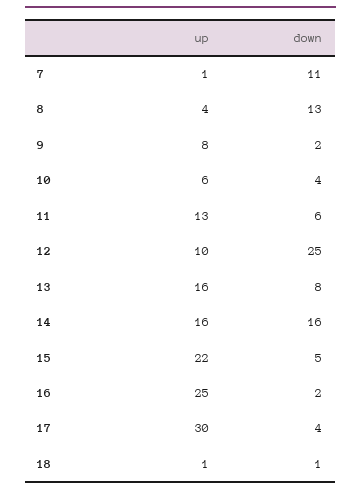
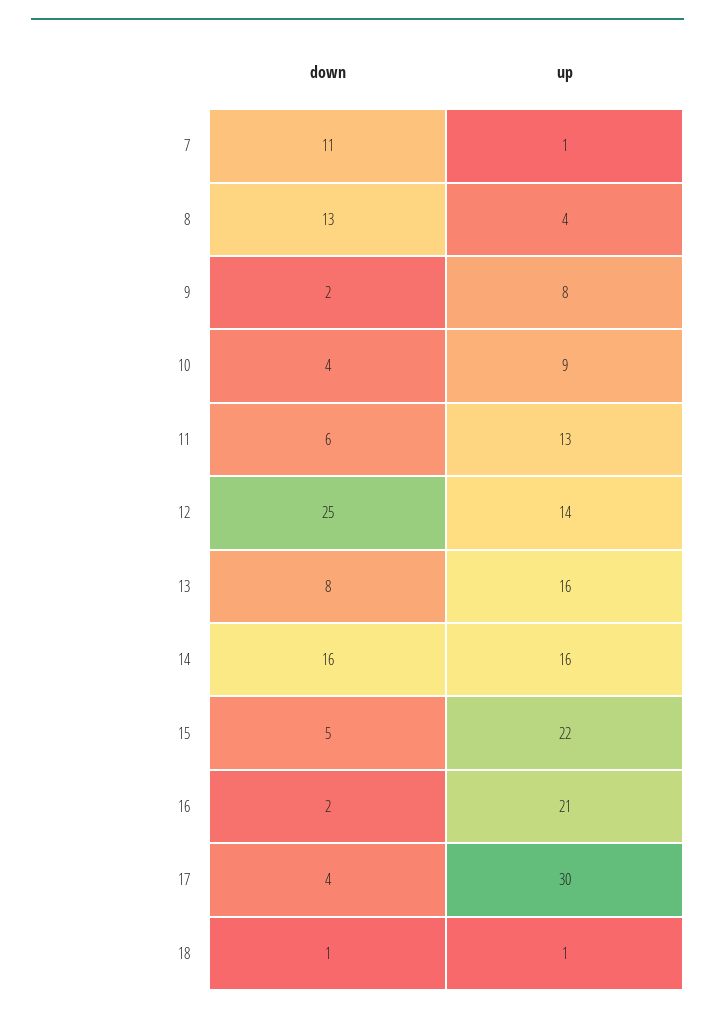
up, 10: 6 -> 9
up, 12: 10 -> 14
up, 16: 25 -> 21

